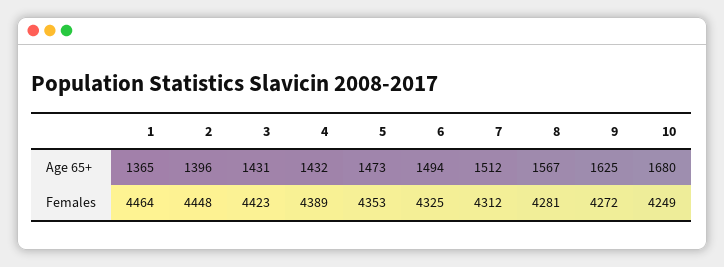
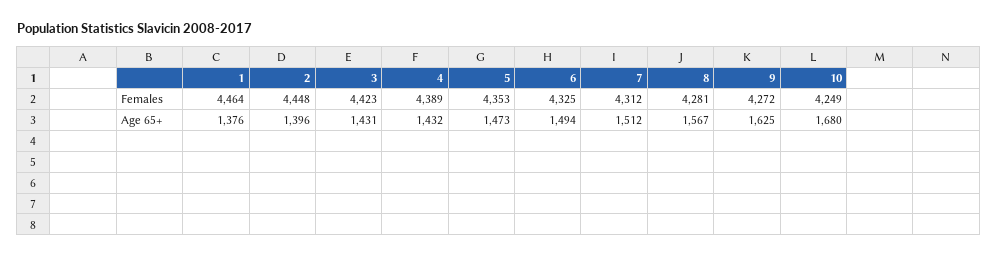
1, Age 65+: 1365 -> 1376

